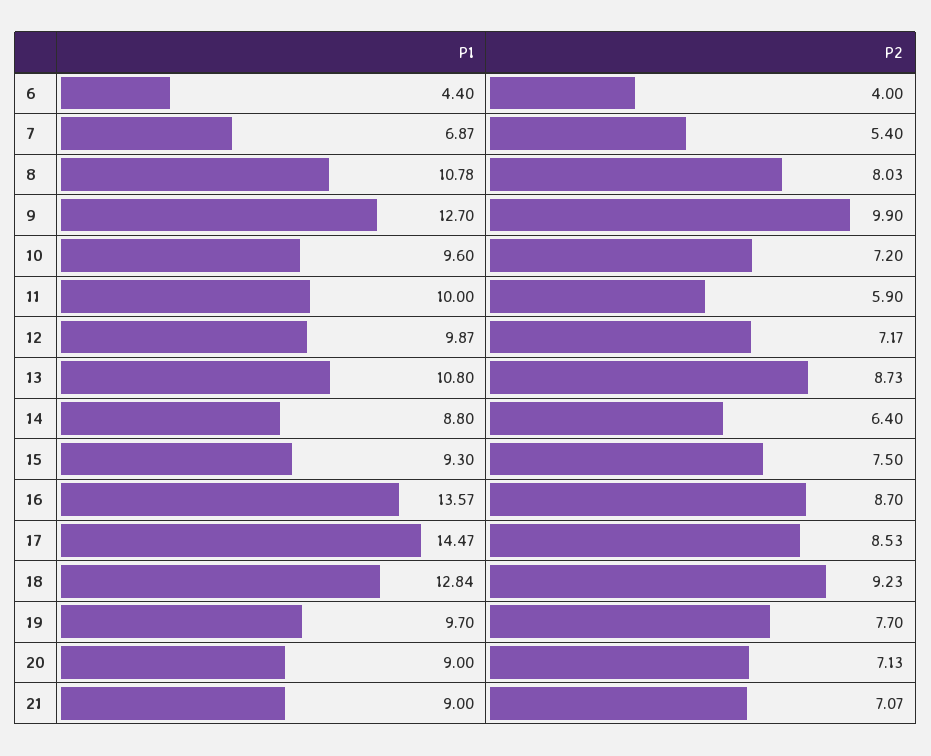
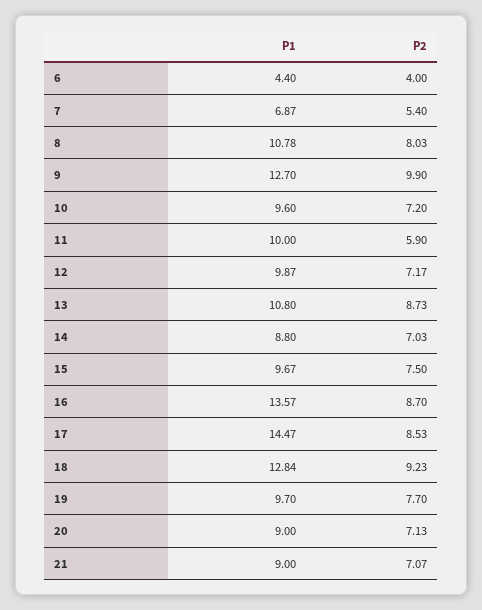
P2, 14: 6.4 -> 7.03
P1, 15: 9.3 -> 9.67

